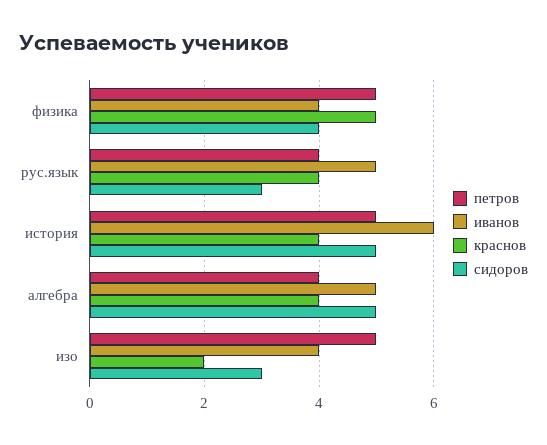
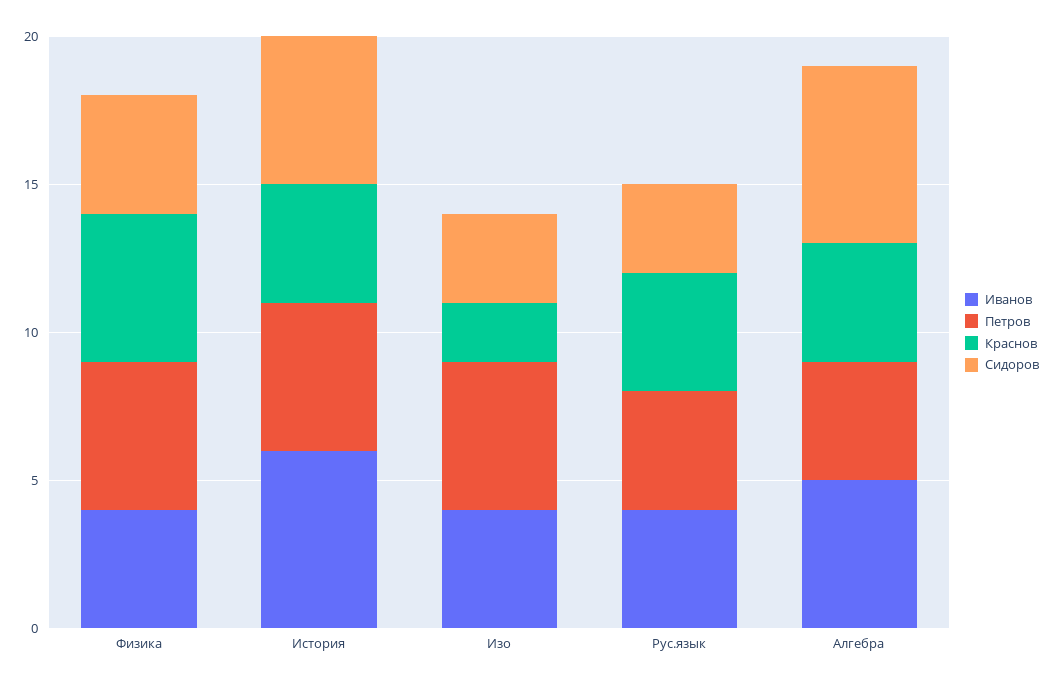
иванов, рус.язык: 5 -> 4
сидоров, алгебра: 5 -> 6

